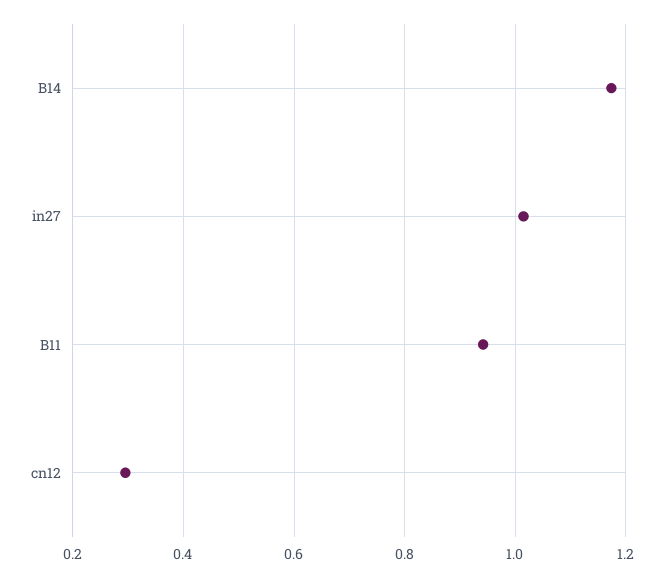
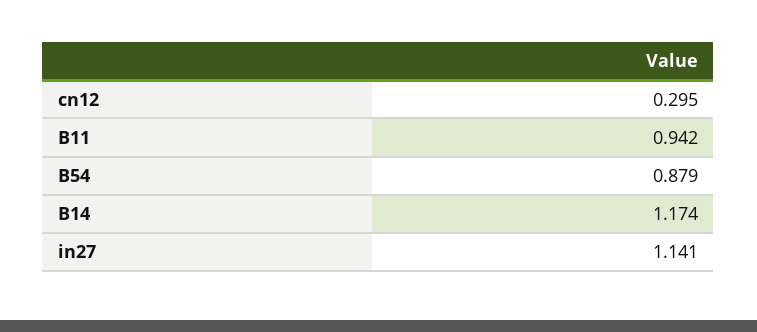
in27: 1.02 -> 1.141
B54: none -> 0.879

